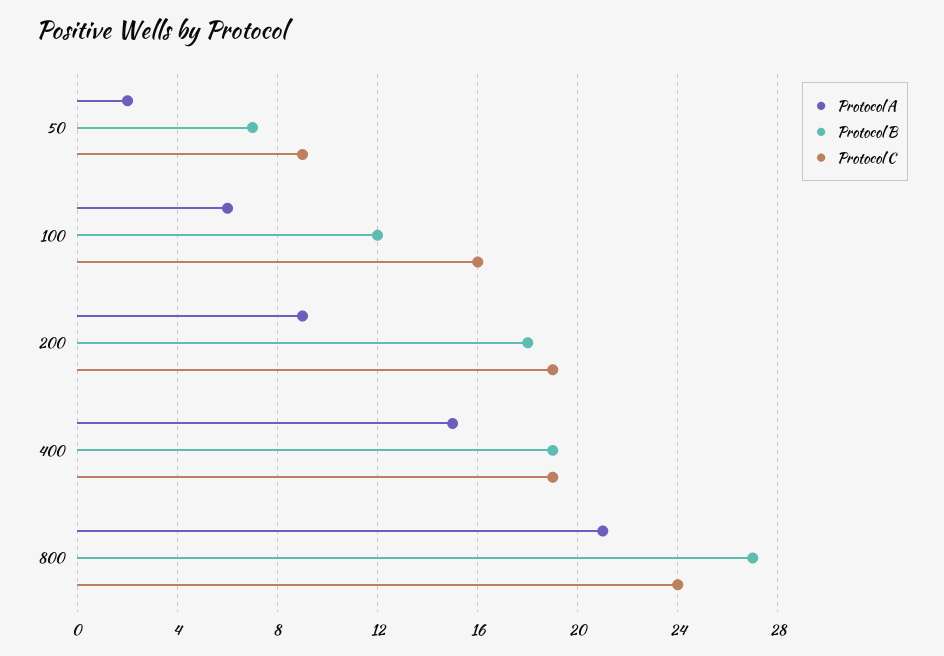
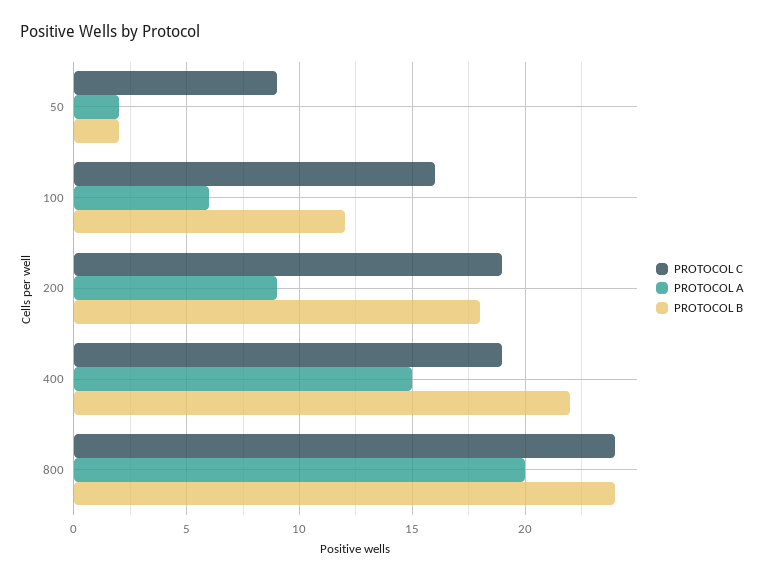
Protocol B, 50: 7 -> 2
Protocol B, 400: 19 -> 22
Protocol A, 800: 21 -> 20
Protocol B, 800: 27 -> 24

